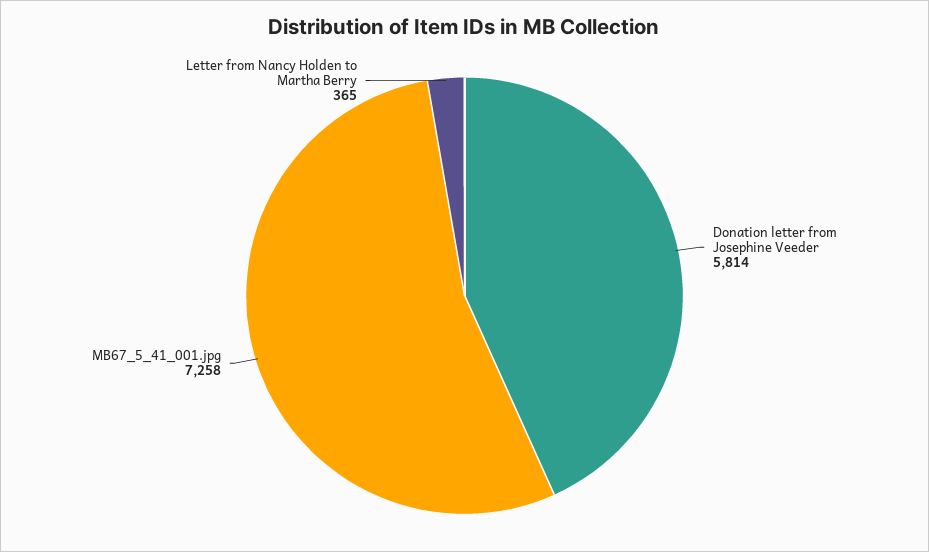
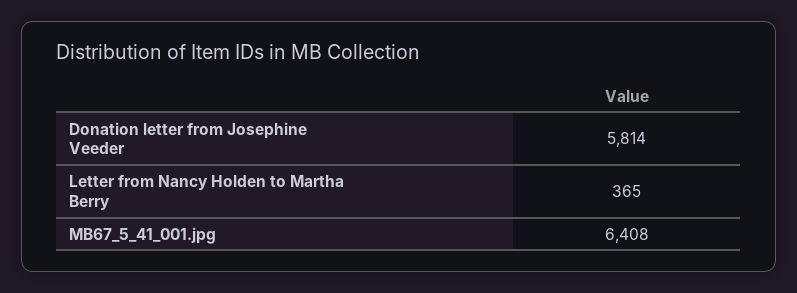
MB67_5_41_001.jpg: 7258 -> 6408

